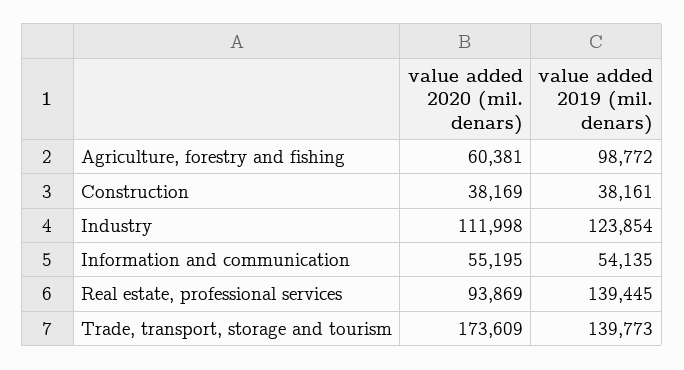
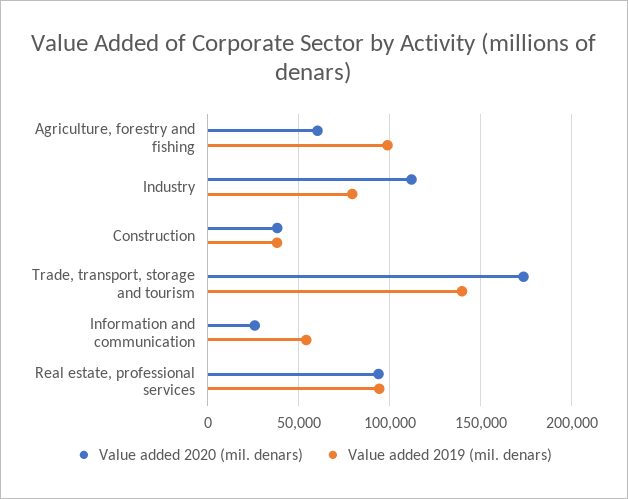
value added 2019 (mil. denars), Industry: 123854 -> 80000
value added 2020 (mil. denars), Information and communication: 55195 -> 25000
value added 2019 (mil. denars), Real estate, professional services: 139445 -> 95000

